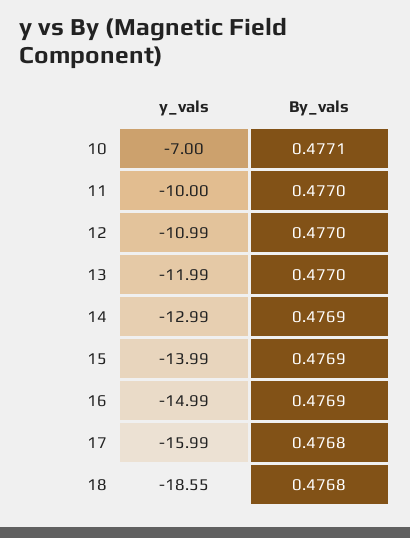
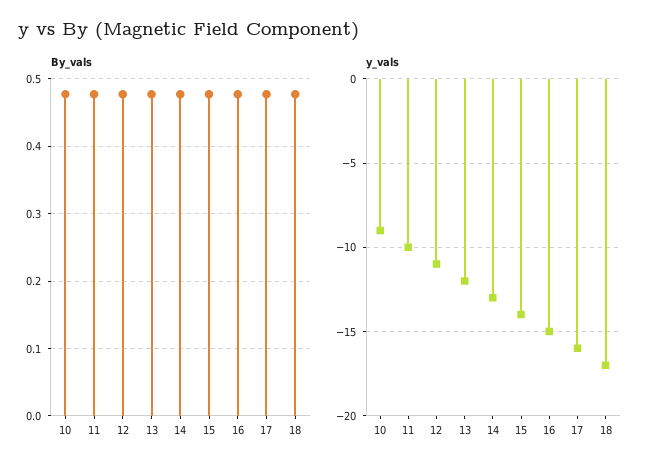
y_vals, 10: -7 -> -9
y_vals, 18: -18.55 -> -17

